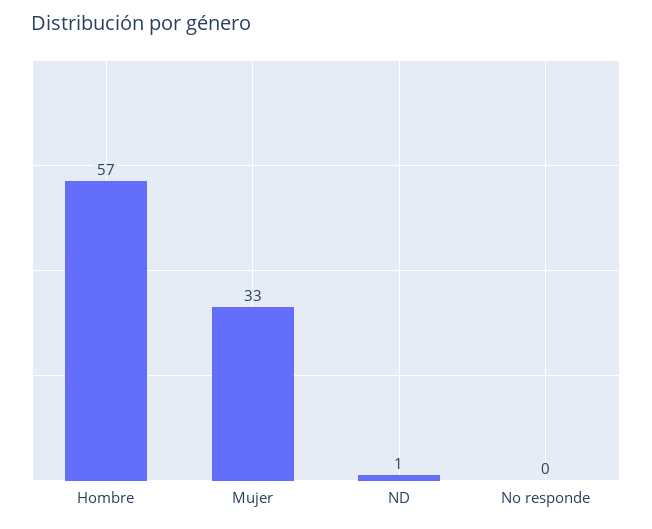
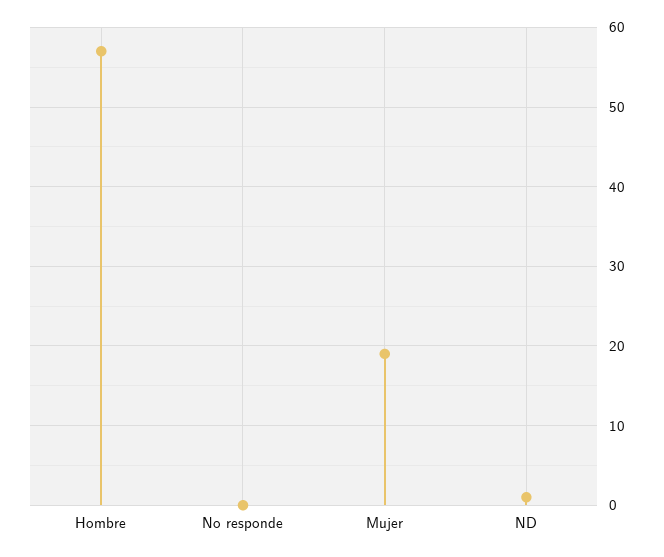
Mujer: 33 -> 19

